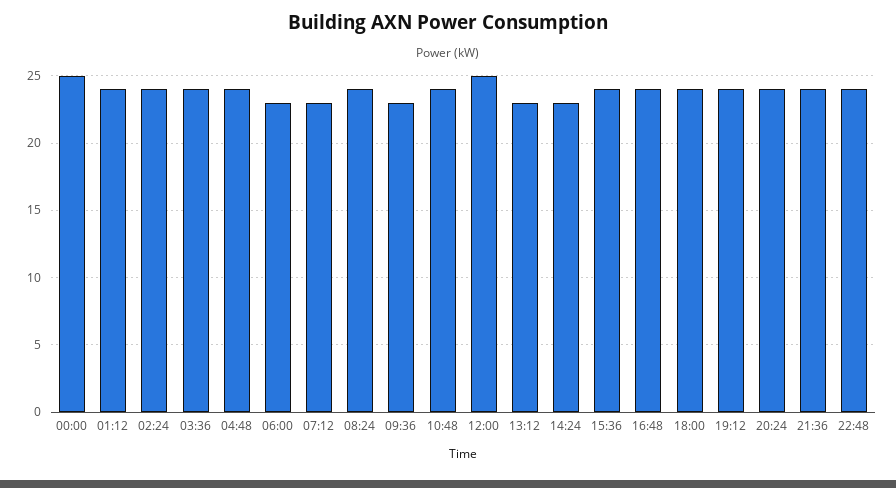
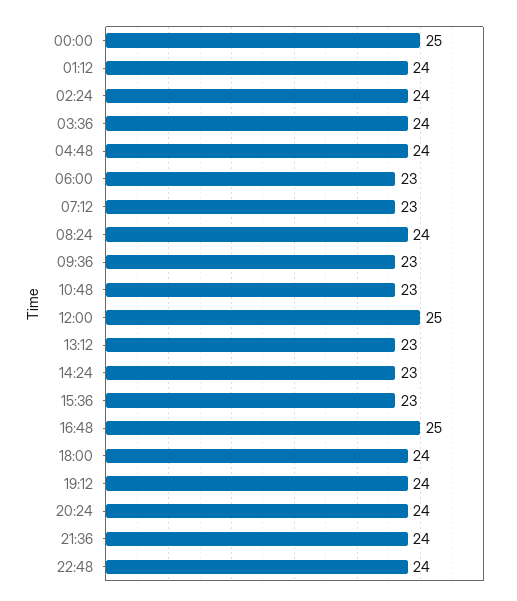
10:48: 24 -> 23
15:36: 24 -> 23
16:48: 24 -> 25

